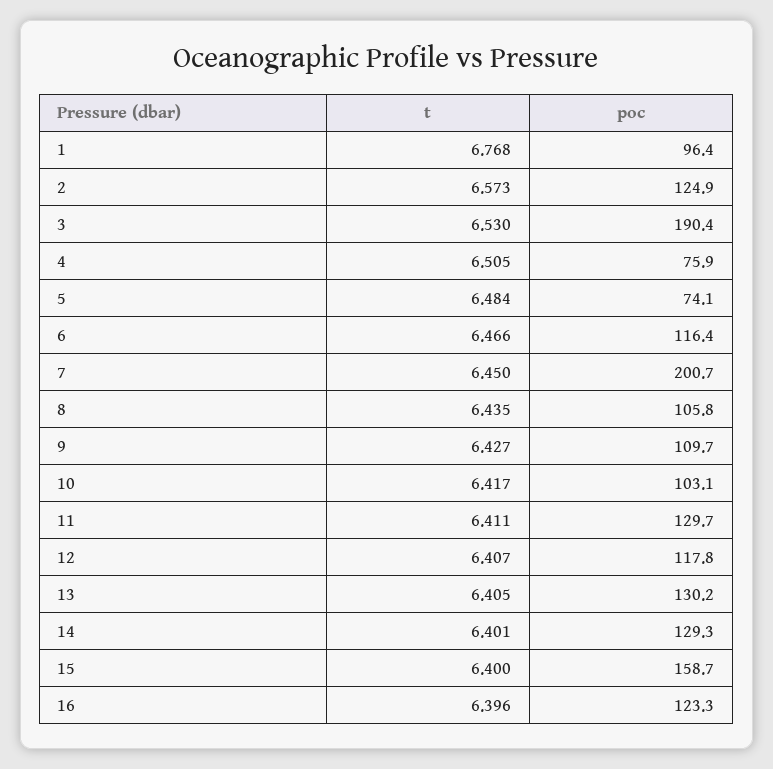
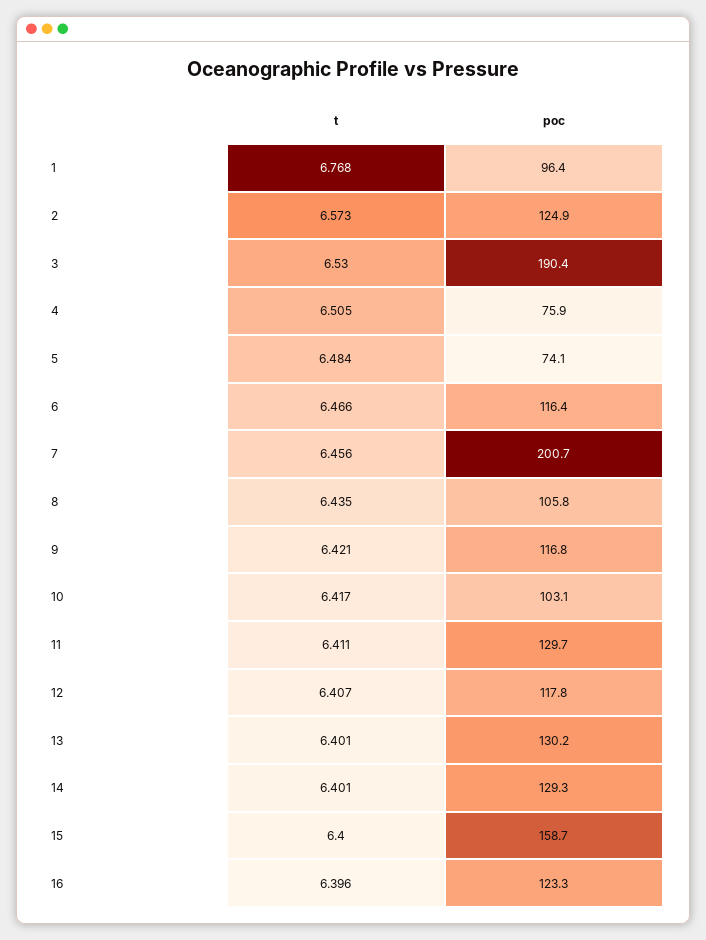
t, 7: 6.45 -> 6.456
t, 9: 6.427 -> 6.421
poc, 9: 109.7 -> 116.8
t, 13: 6.405 -> 6.401

